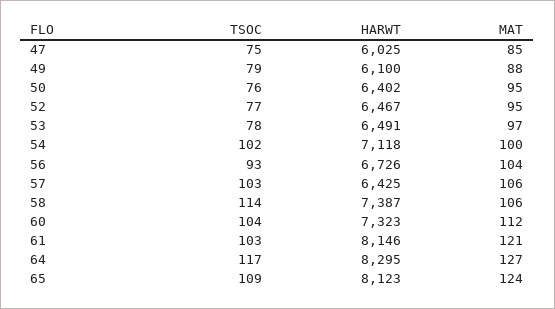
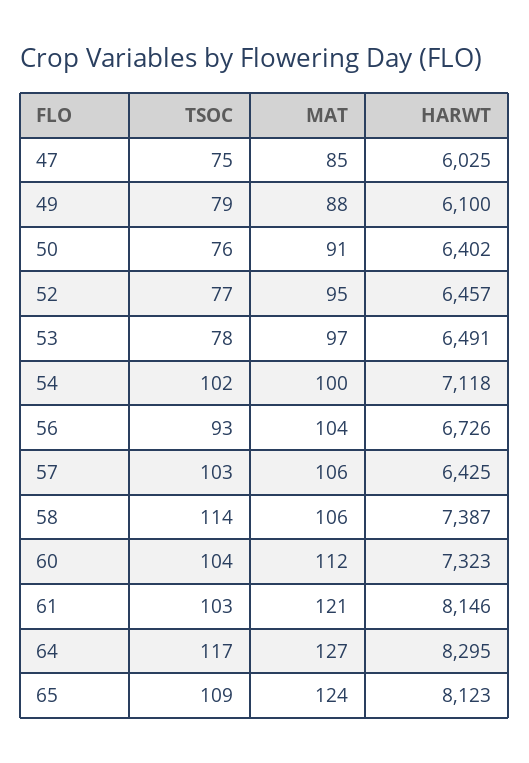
MAT, 50: 95 -> 91
HARWT, 52: 6467 -> 6457

